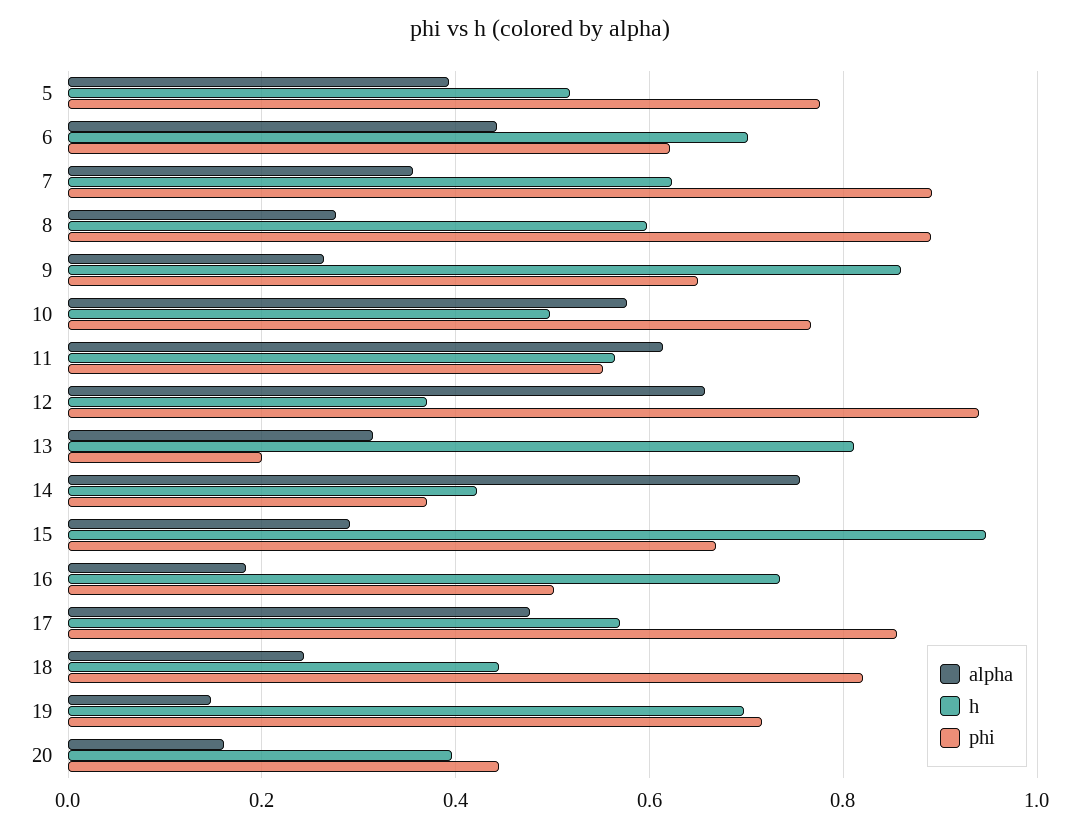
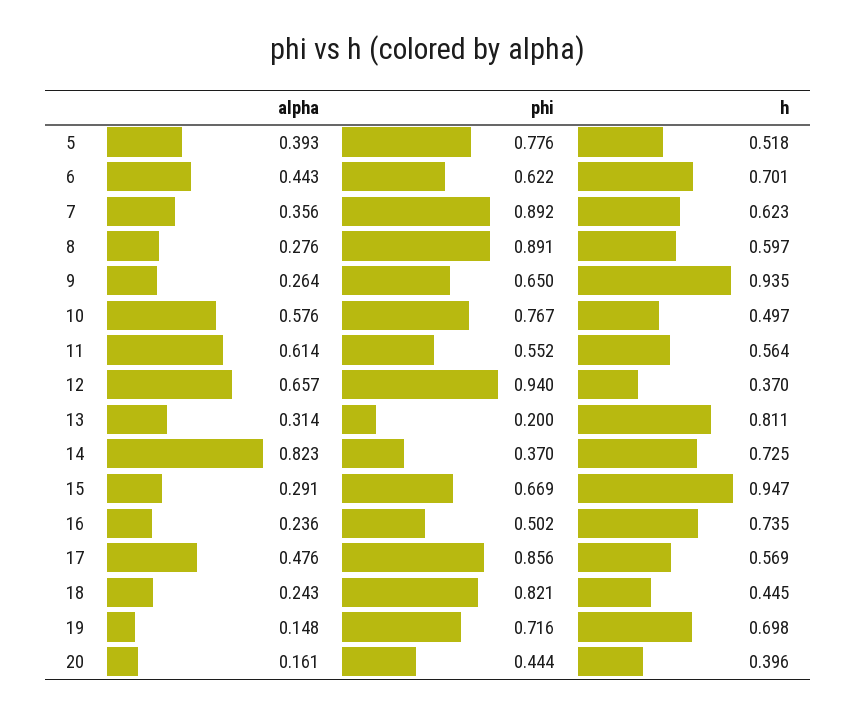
h, 9: 0.86 -> 0.935
alpha, 14: 0.76 -> 0.823
h, 14: 0.42 -> 0.725
alpha, 16: 0.18 -> 0.236

